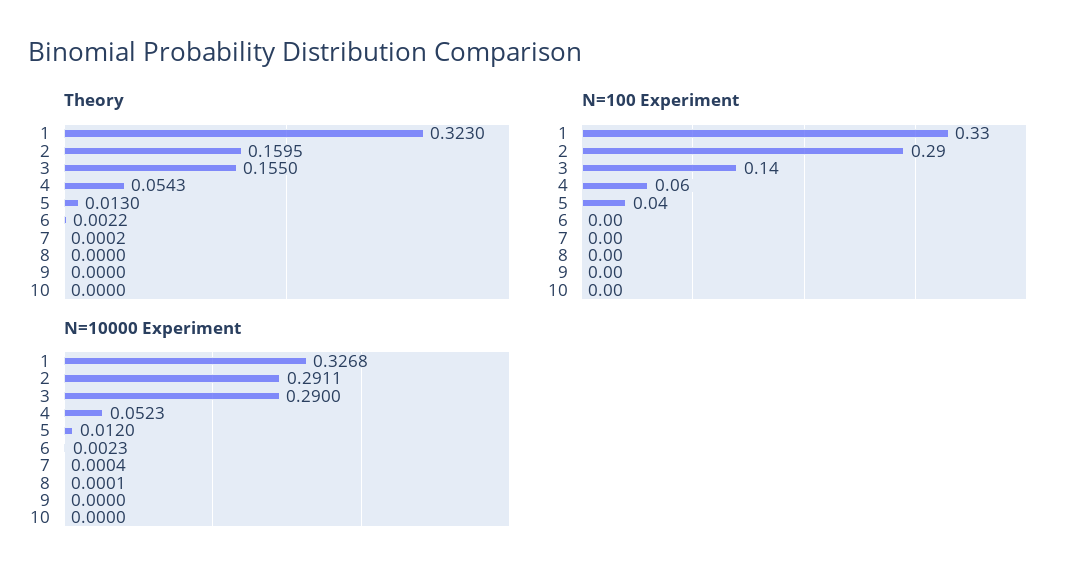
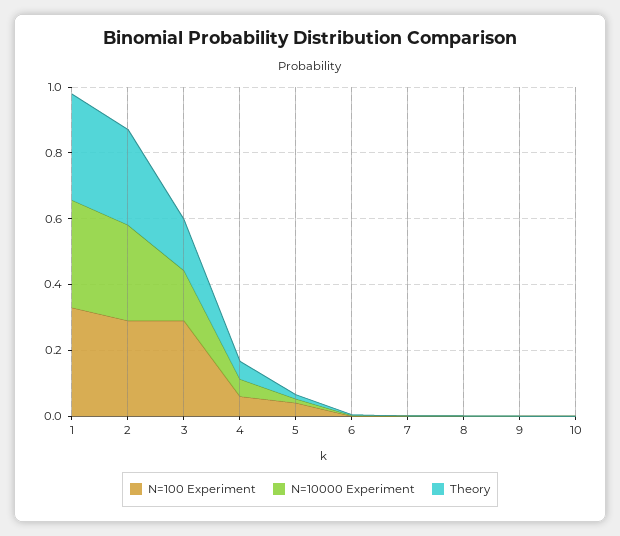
Theory, 2: 0.1595 -> 0.3
N=100 Experiment, 3: 0.14 -> 0.3
N=10000 Experiment, 3: 0.29 -> 0.15

